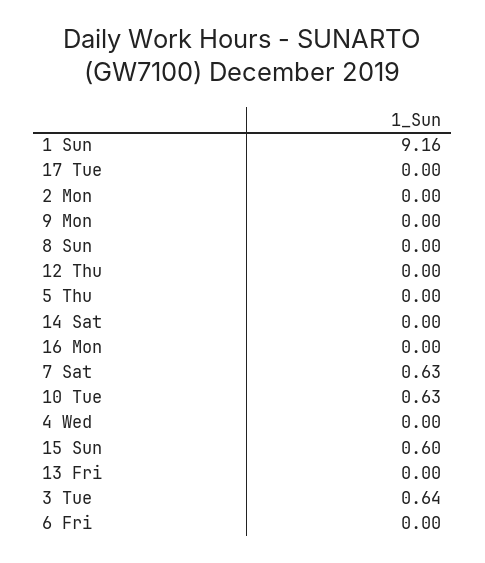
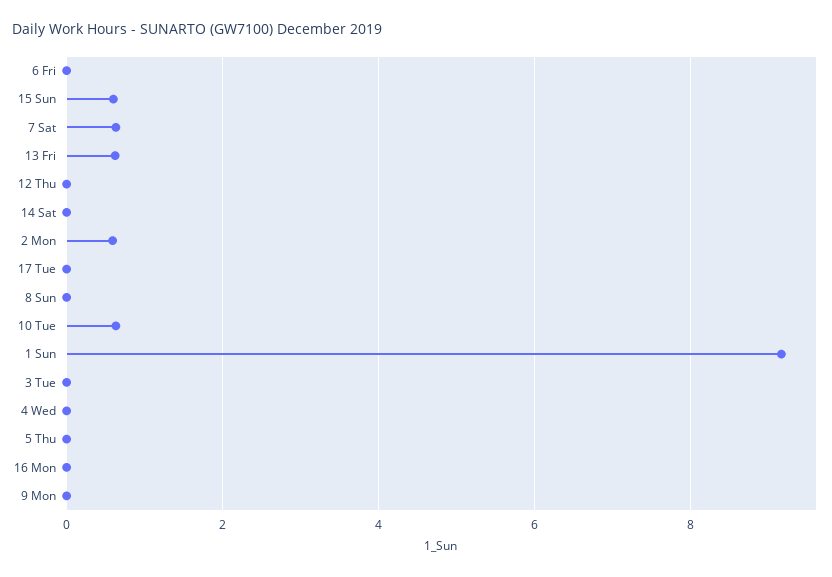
2 Mon: 0 -> 0.6
13 Fri: 0 -> 0.6
3 Tue: 0.64 -> 0

